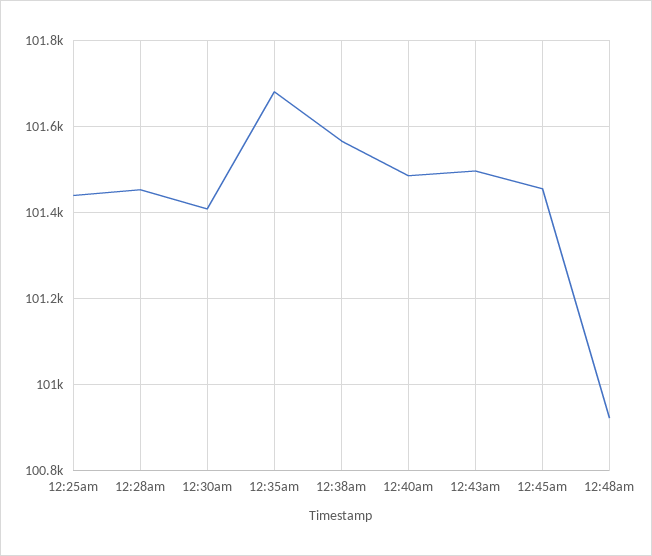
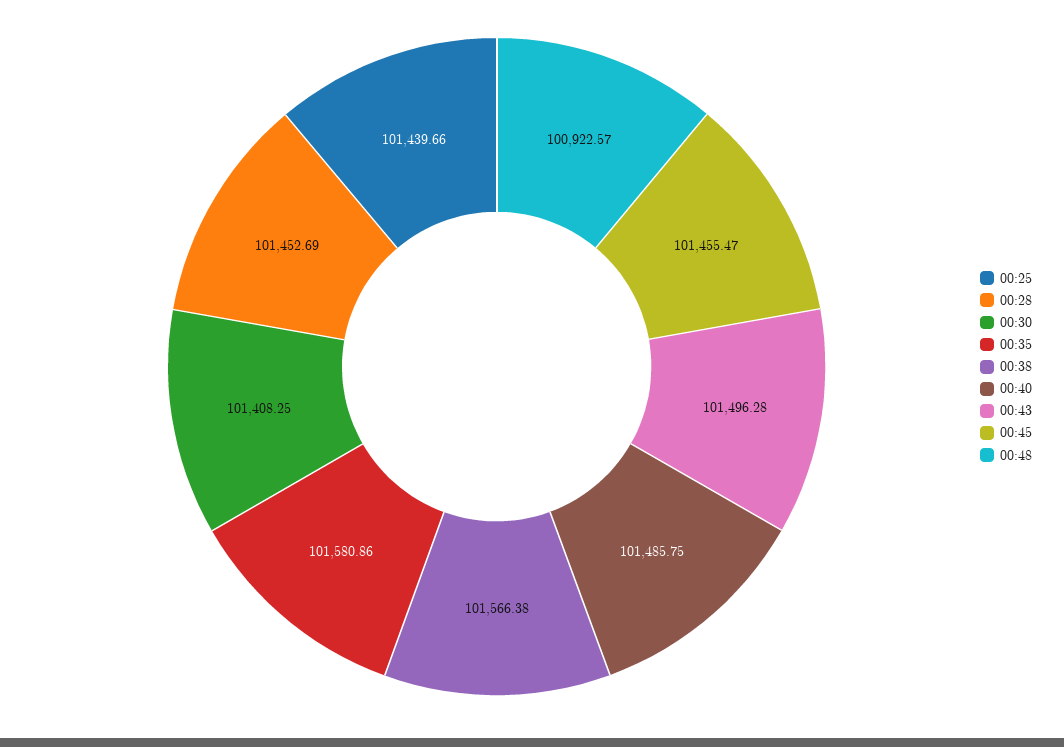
12:35am: 101680 -> 101580.86

